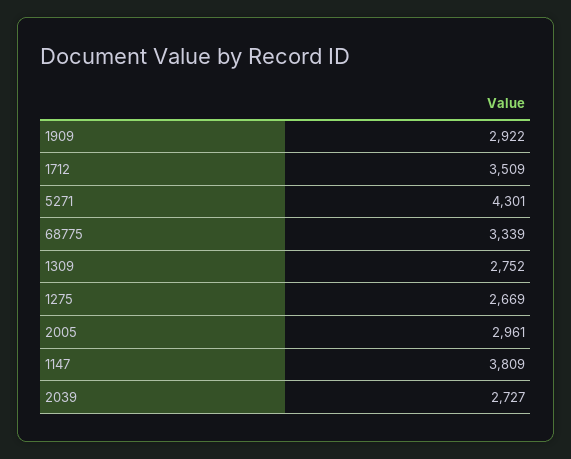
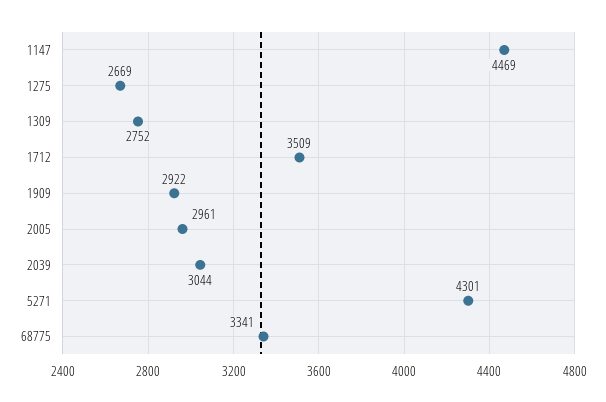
68775: 3339 -> 3341
1147: 3809 -> 4469
2039: 2727 -> 3044

